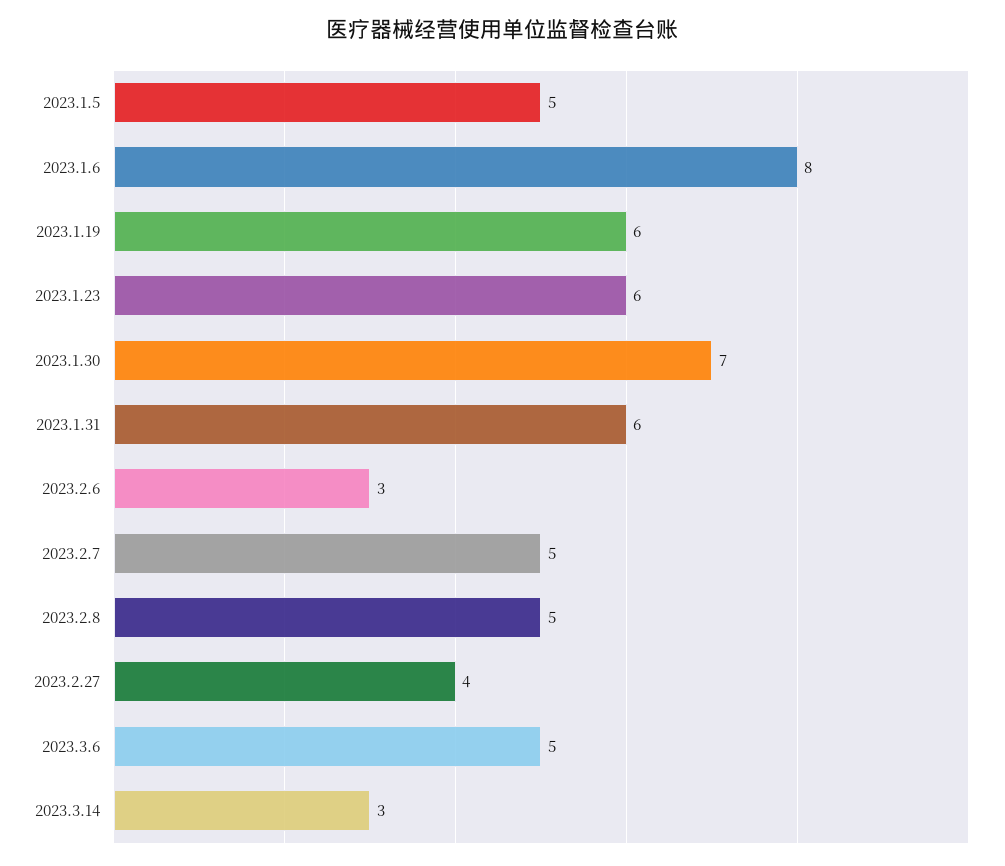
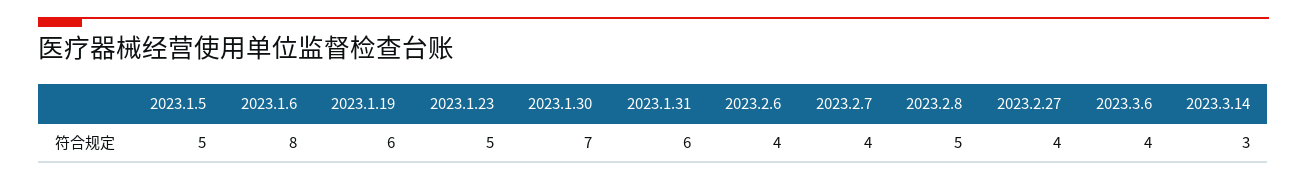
2023.1.23: 6 -> 5
2023.2.6: 3 -> 4
2023.2.7: 5 -> 4
2023.3.6: 5 -> 4

